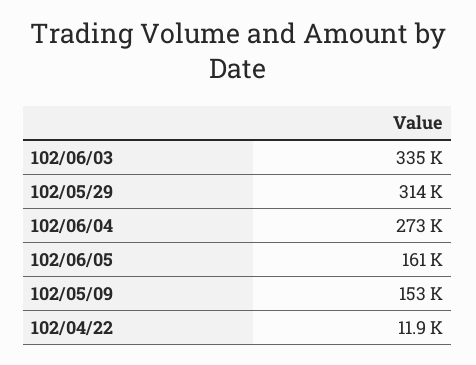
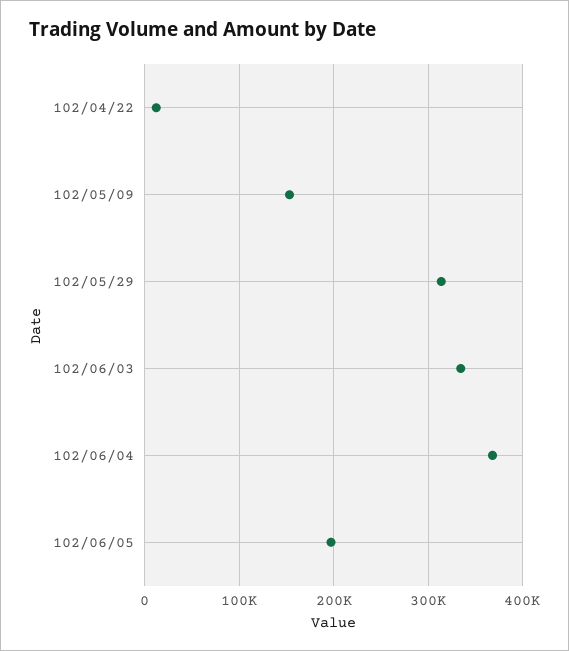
102/06/04: 273000 -> 370000
102/06/05: 161000 -> 200000

